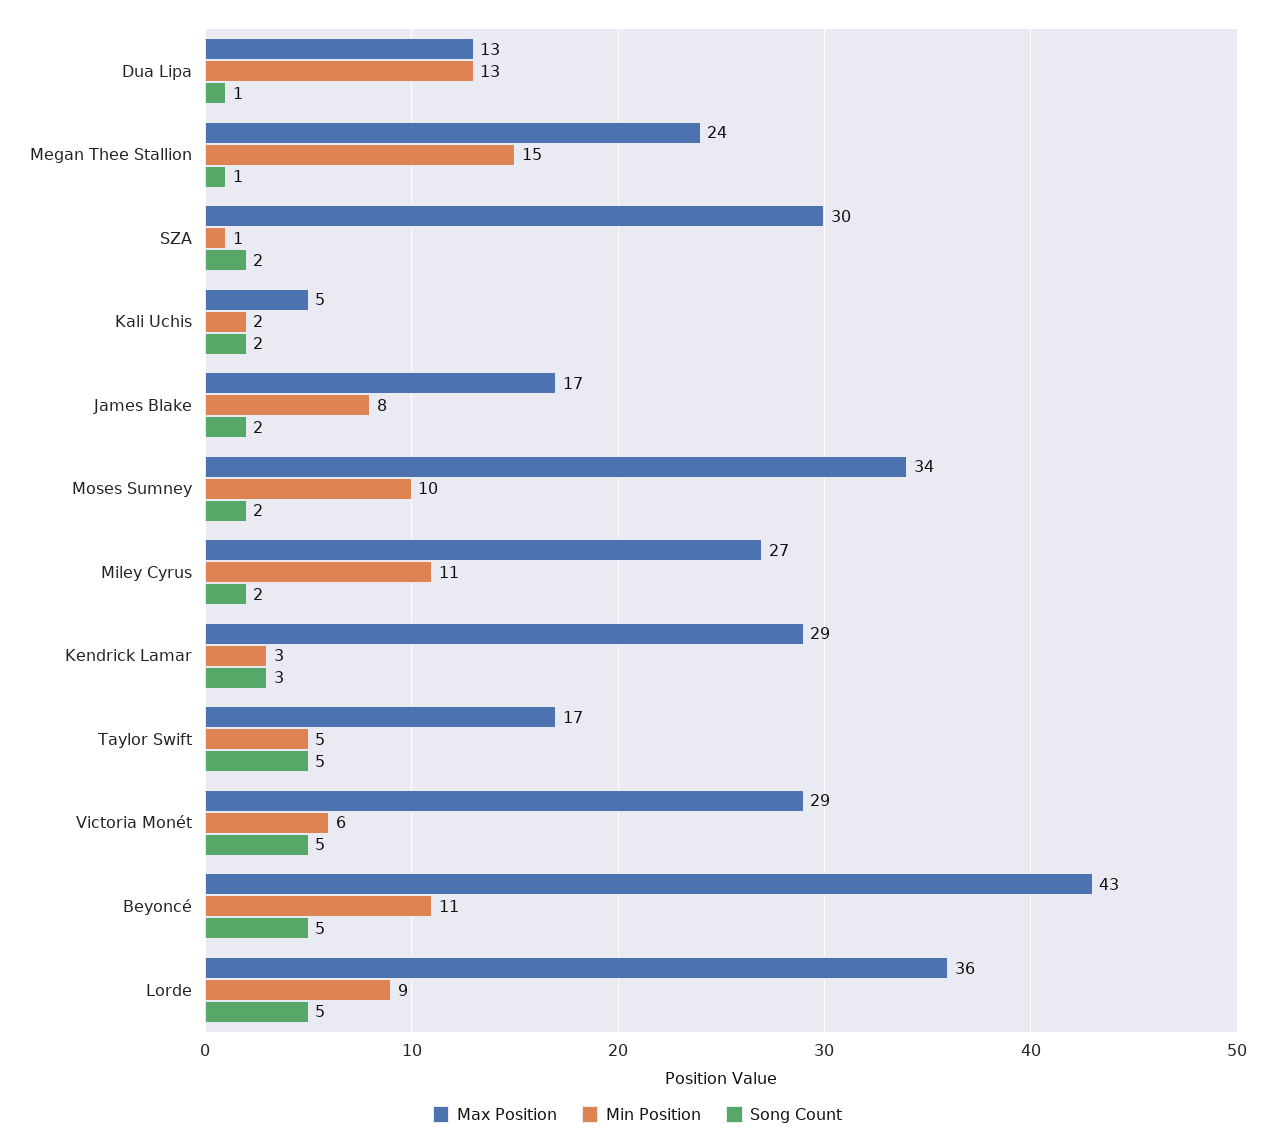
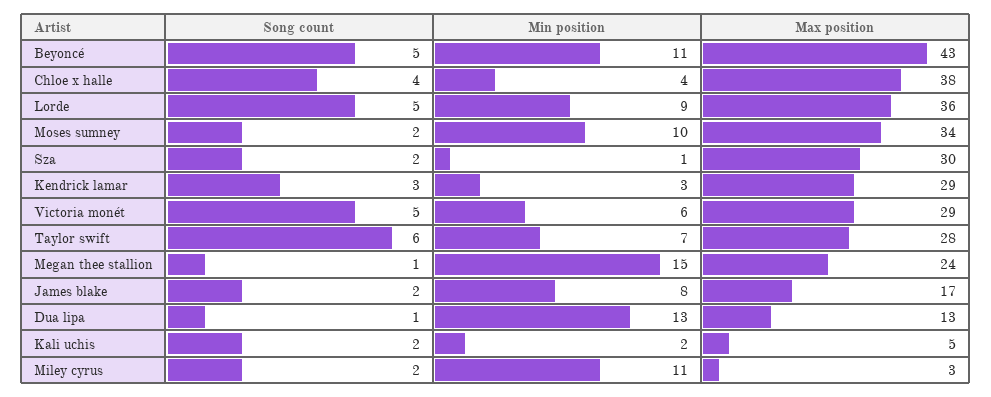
Max Position, Miley Cyrus: 27 -> 3
Max Position, Taylor Swift: 17 -> 28
Min Position, Taylor Swift: 5 -> 7
Song Count, Taylor Swift: 5 -> 6
Song Count, Chloe x halle: none -> 4
Min Position, Chloe x halle: none -> 4
Max Position, Chloe x halle: none -> 38

